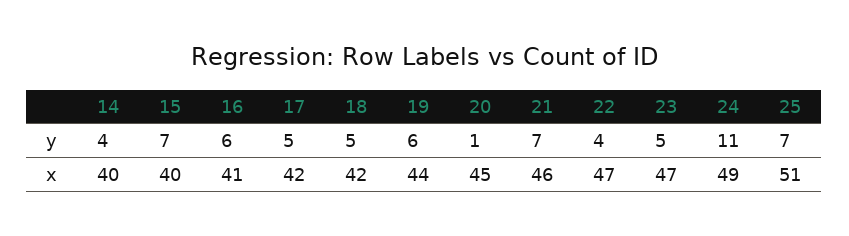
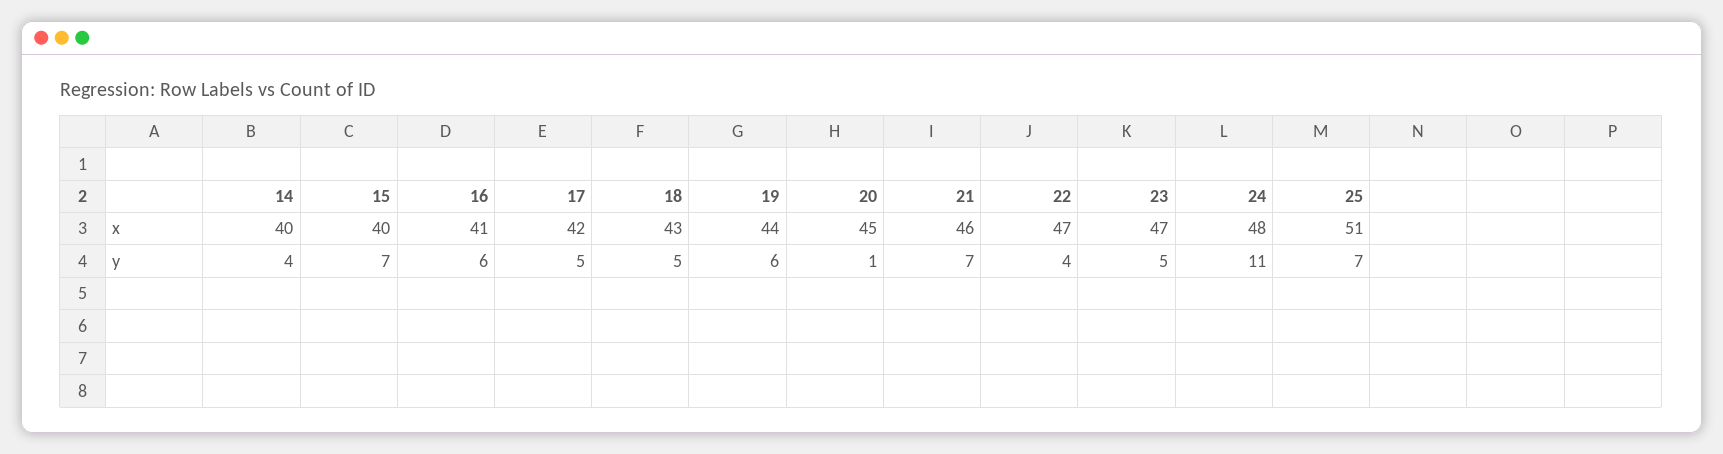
18, x: 42 -> 43
24, x: 49 -> 48

